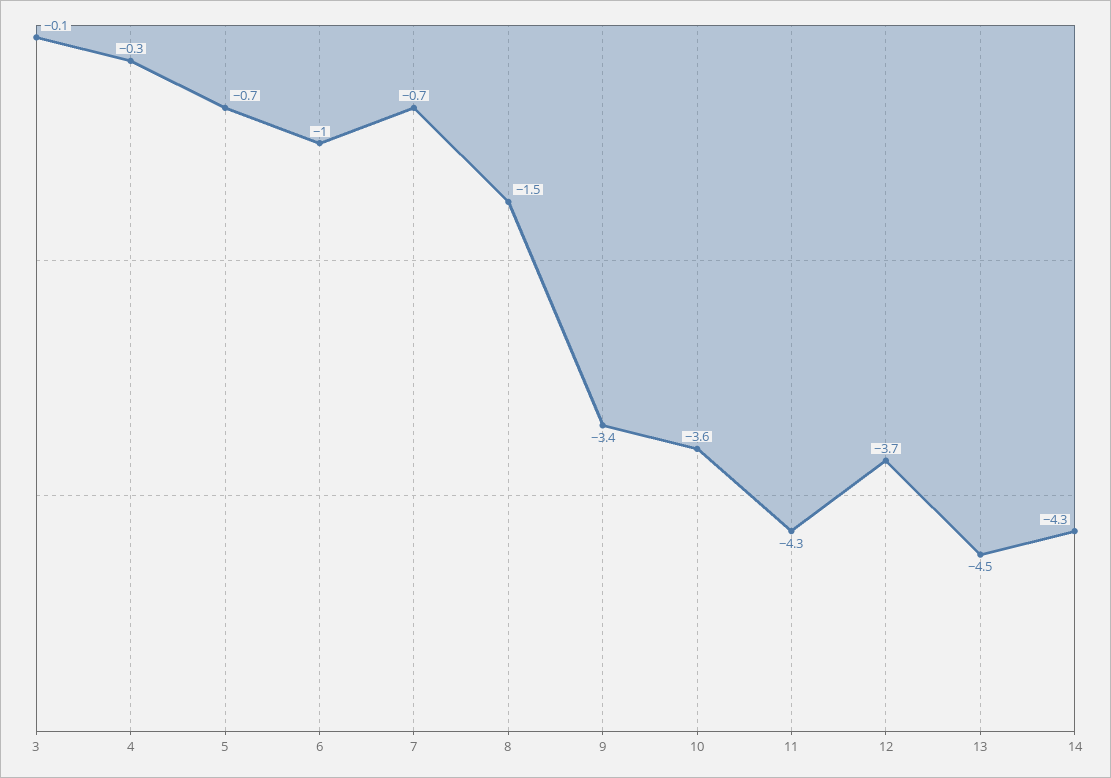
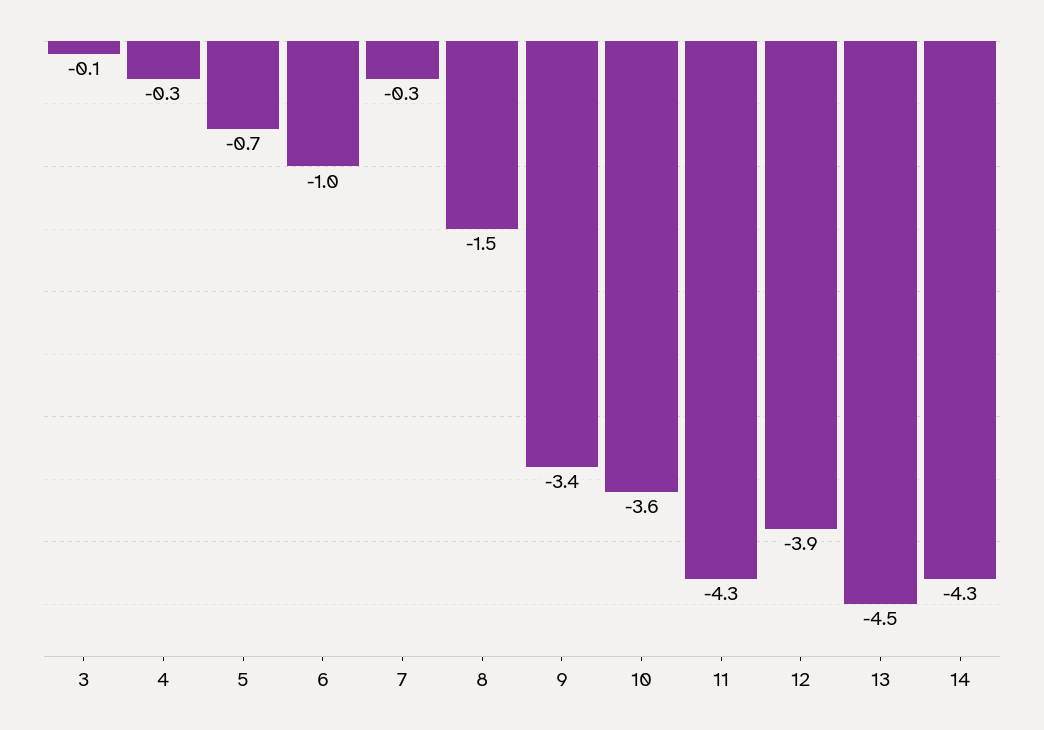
7: -0.7 -> -0.3
12: -3.7 -> -3.9

